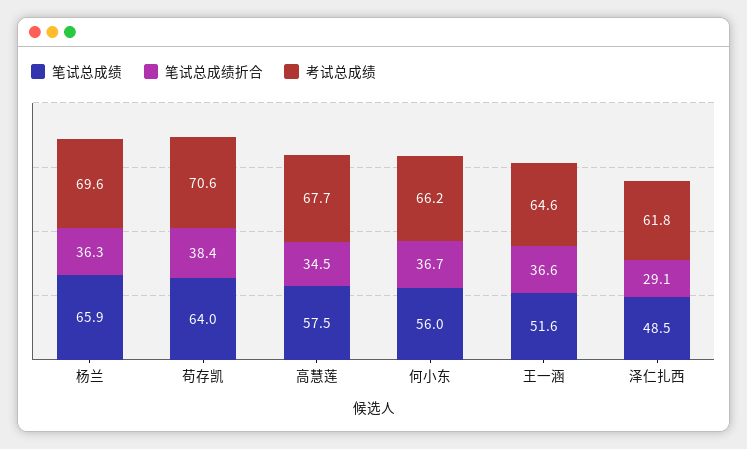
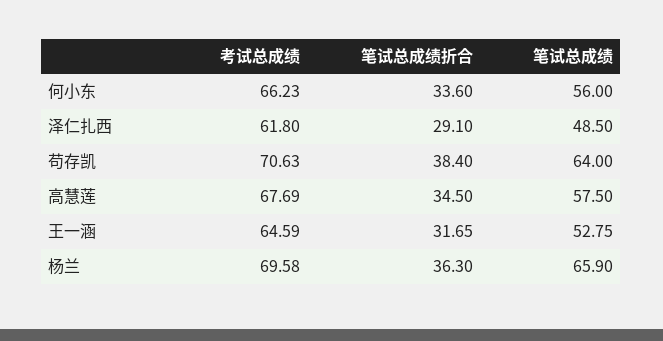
笔试总成绩折合, 何小东: 36.7 -> 33.6
笔试总成绩, 王一涵: 51.6 -> 52.75
笔试总成绩折合, 王一涵: 36.6 -> 31.65

